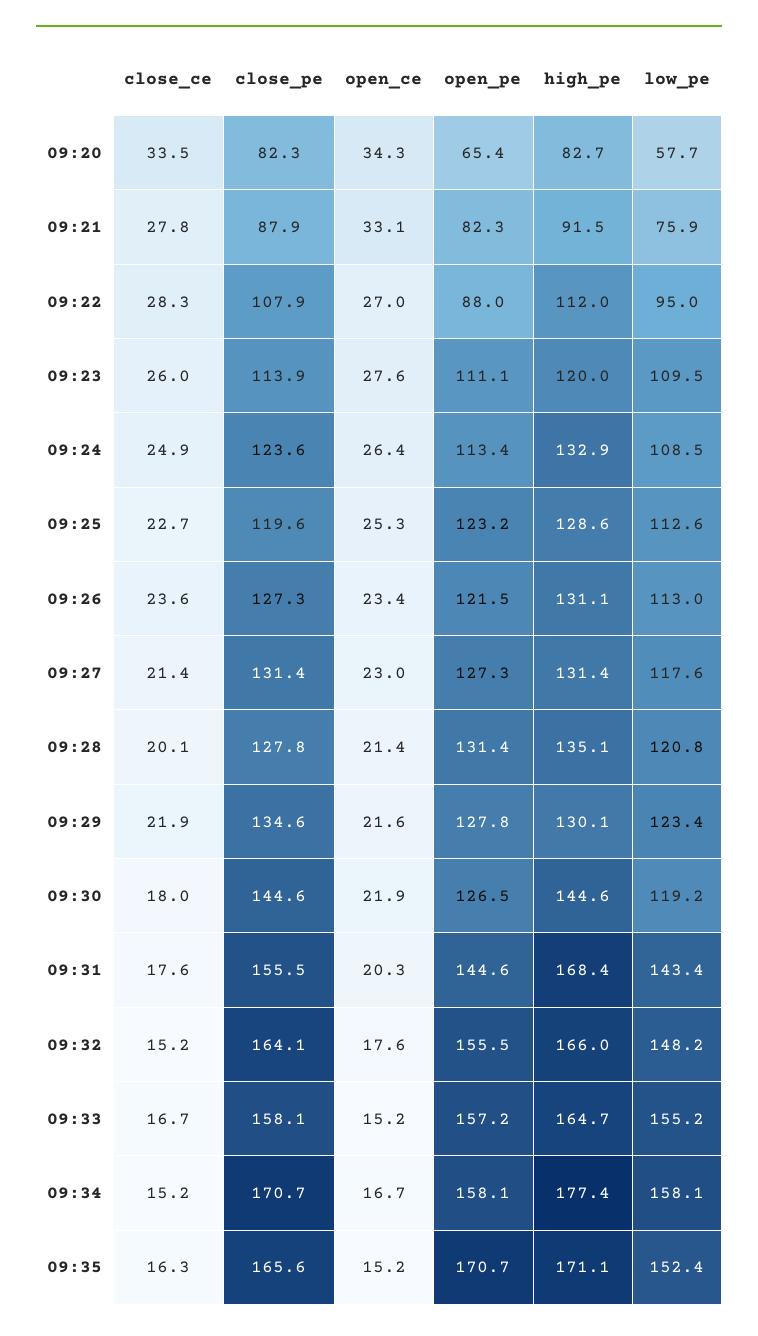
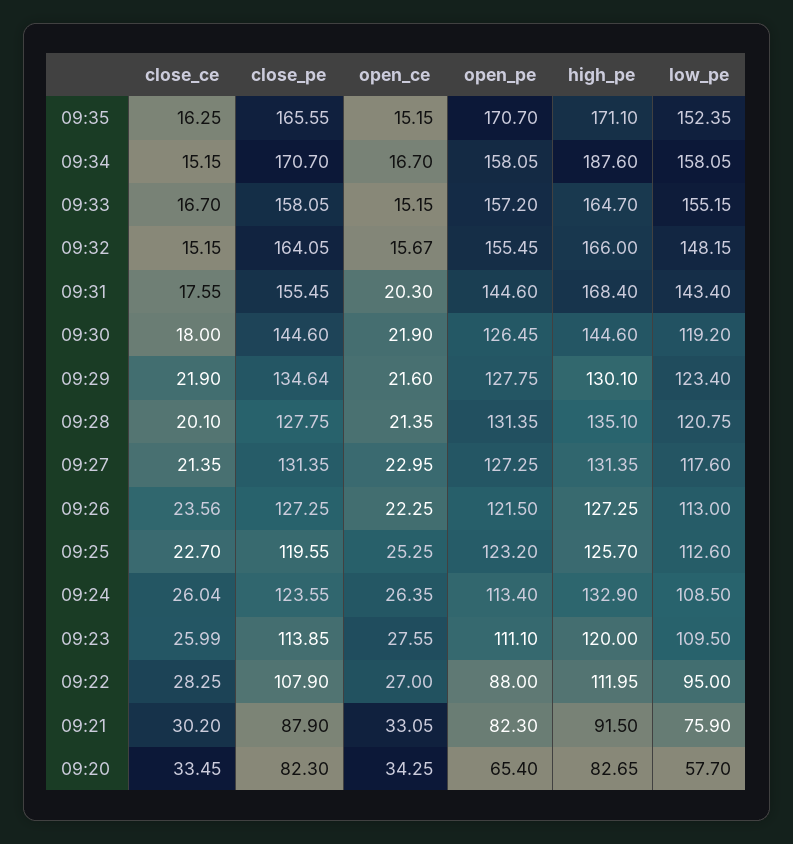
close_ce, 09:21: 27.8 -> 30.2
close_ce, 09:24: 24.9 -> 26.04
high_pe, 09:25: 128.6 -> 125.7
open_ce, 09:26: 23.4 -> 22.25
high_pe, 09:26: 131.1 -> 127.25
open_ce, 09:32: 17.6 -> 15.67
high_pe, 09:34: 177.4 -> 187.6

